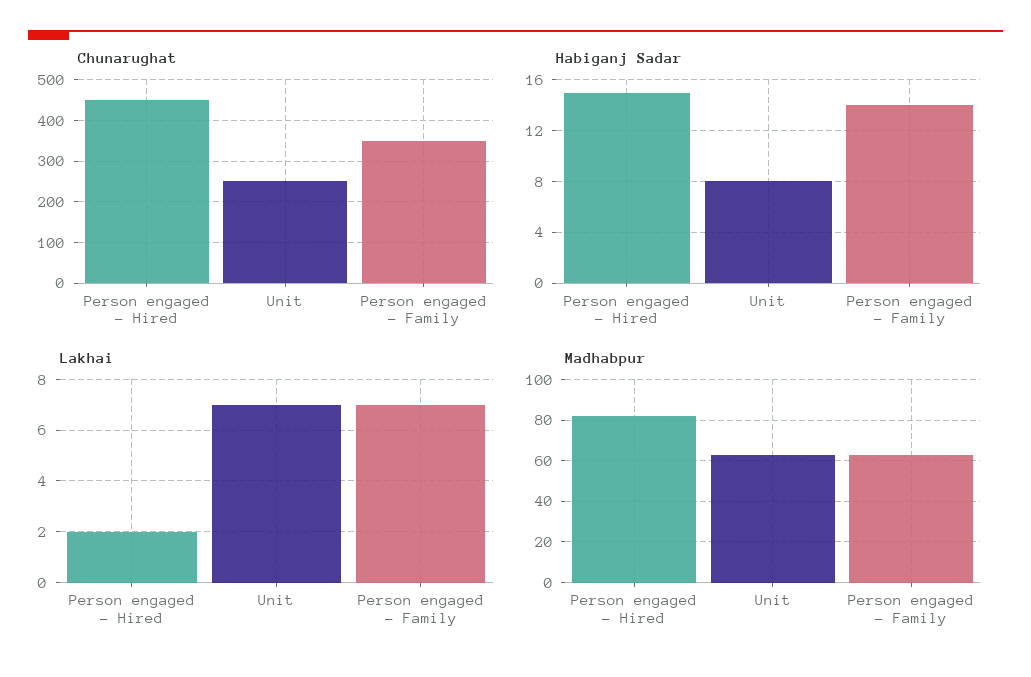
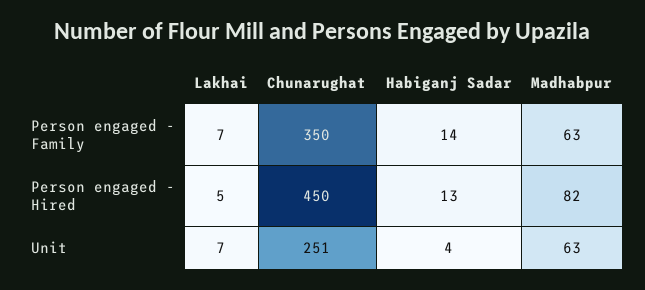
Habiganj Sadar, Person engaged - Hired: 15 -> 13
Habiganj Sadar, Unit: 8 -> 4
Lakhai, Person engaged - Hired: 2 -> 5

